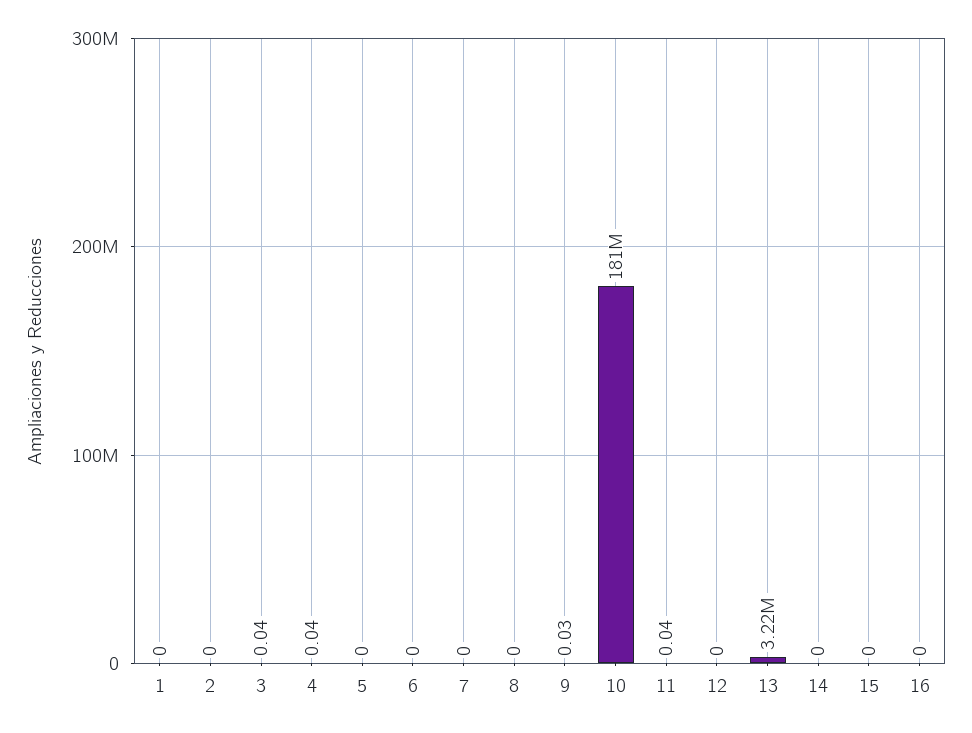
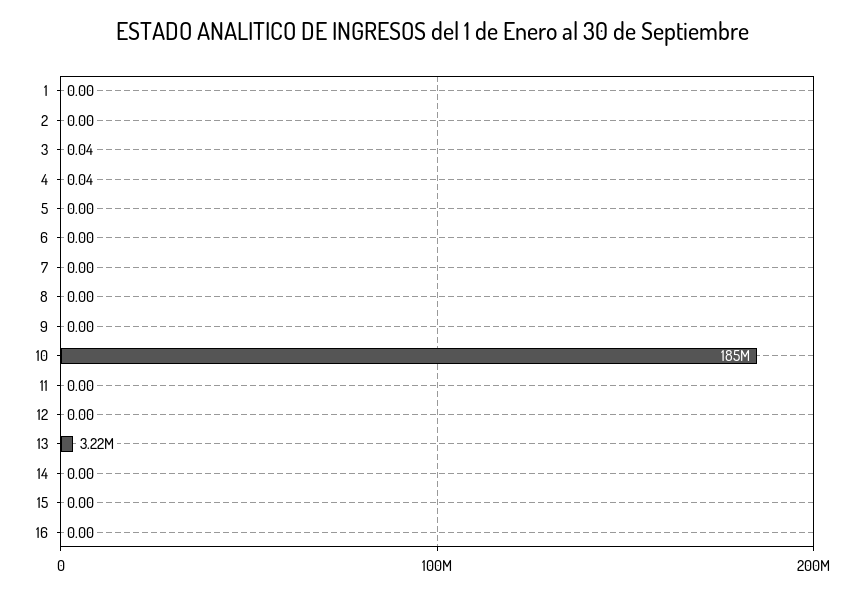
9: 0.03 -> 0
10: 181000000 -> 185000000
11: 0.04 -> 0

